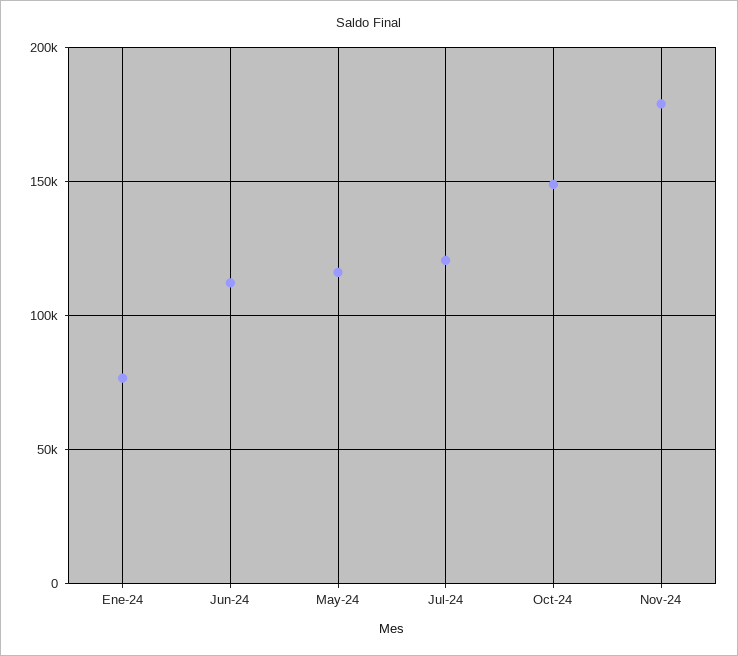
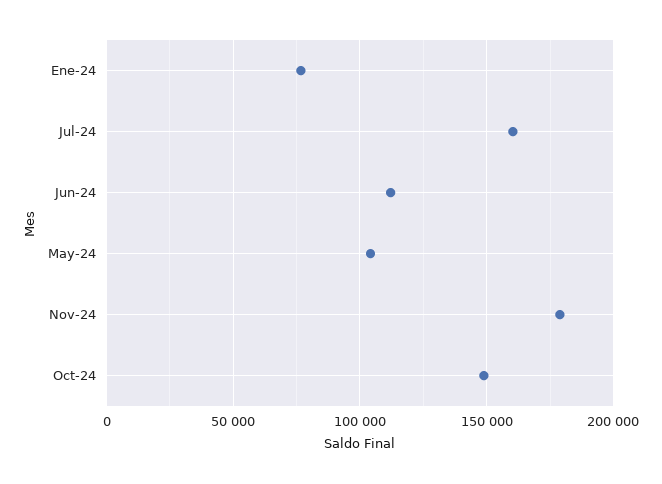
May-24: 115000 -> 105000
Jul-24: 120000 -> 160000

